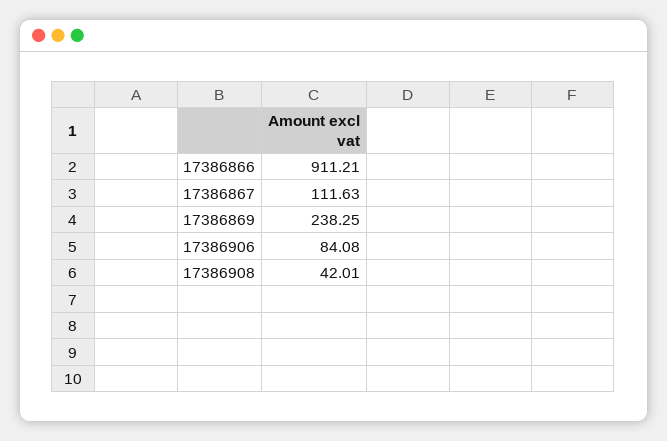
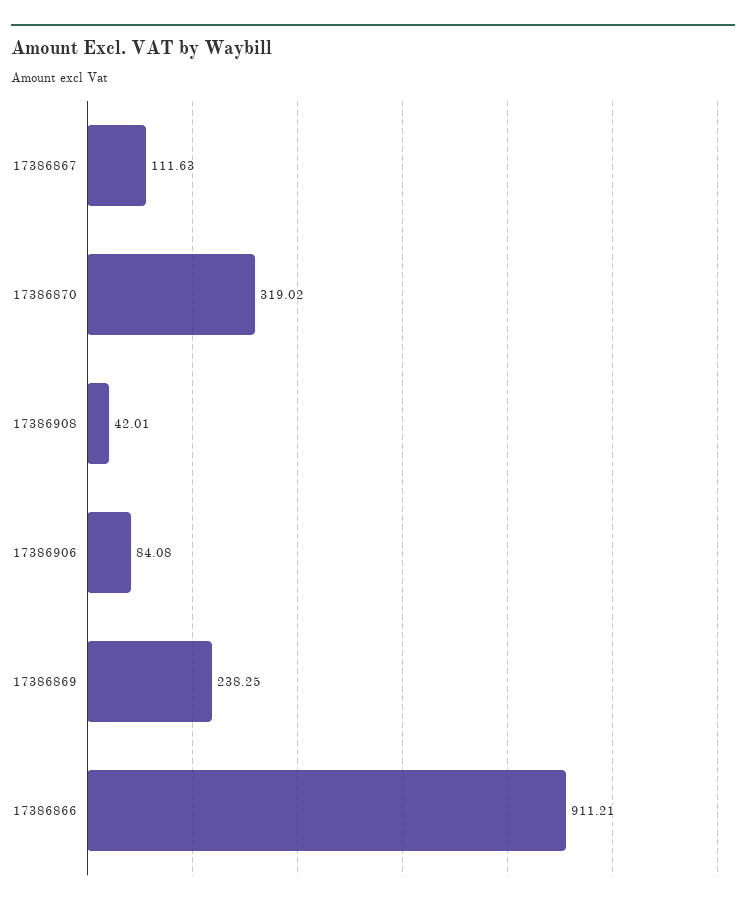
17386870: none -> 319.02

